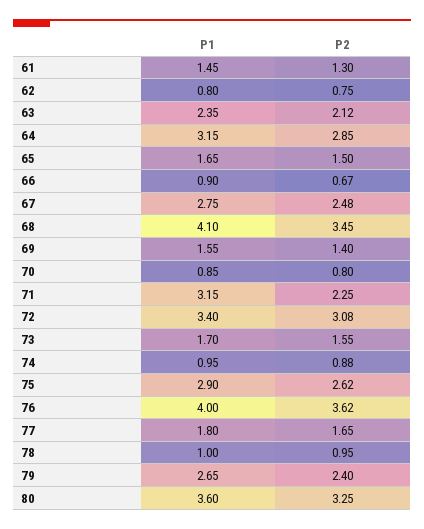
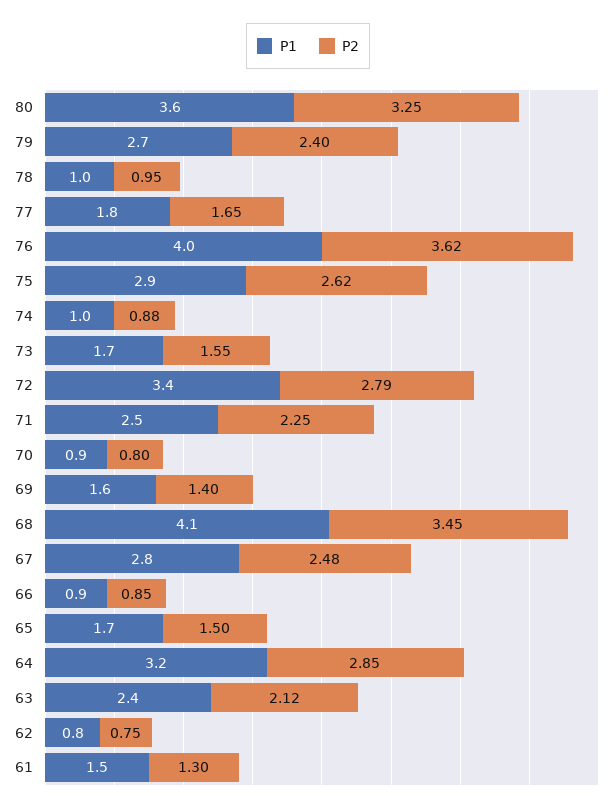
P2, 66: 0.67 -> 0.85
P1, 71: 3.15 -> 2.5
P2, 72: 3.08 -> 2.79

